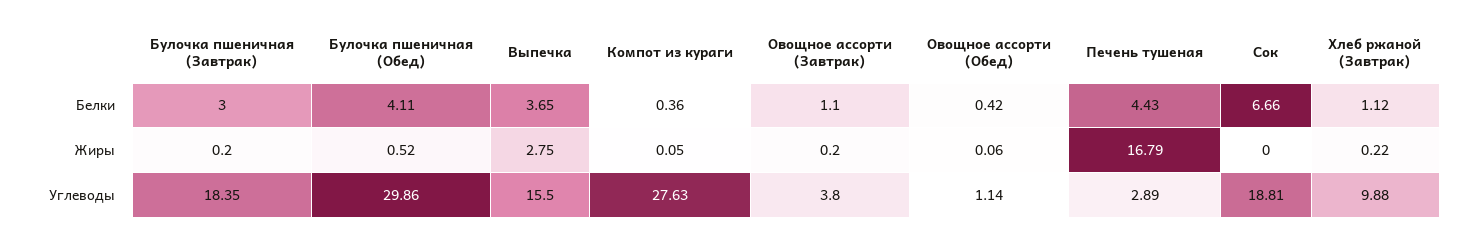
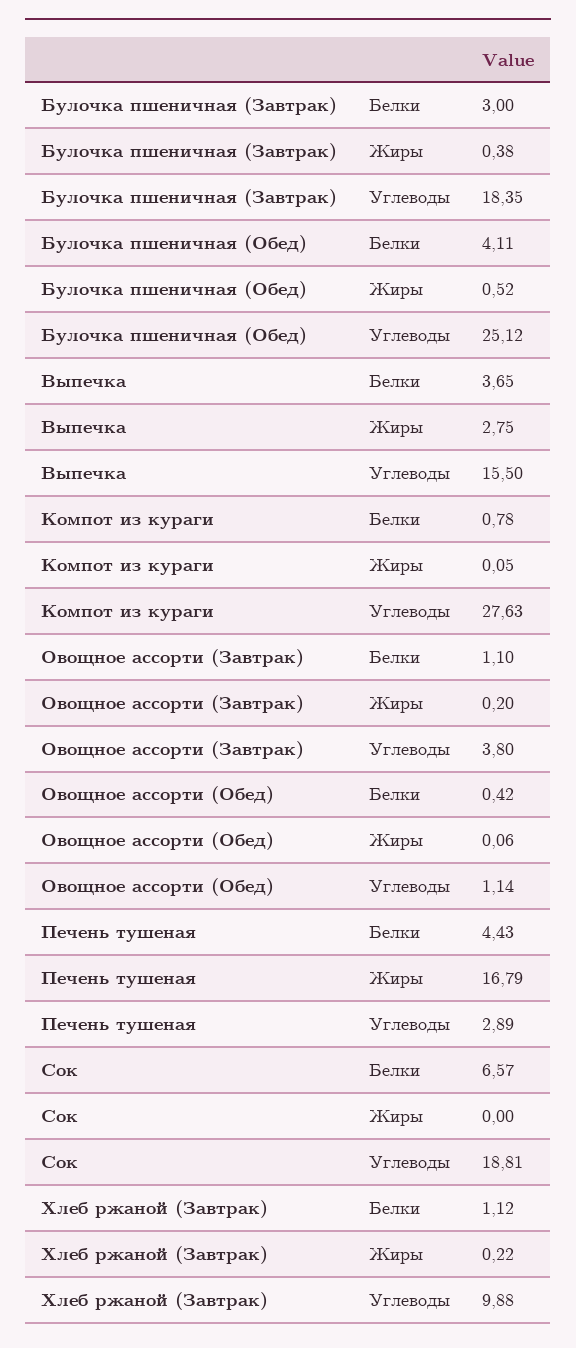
Компот из кураги, Белки: 0.36 -> 0.78
Сок, Белки: 6.66 -> 6.57
Булочка пшеничная (Завтрак), Жиры: 0.2 -> 0.38
Булочка пшеничная (Обед), Углеводы: 29.86 -> 25.12

